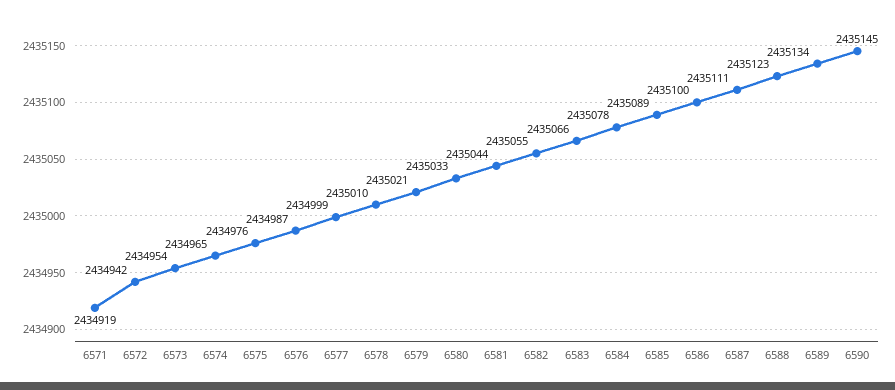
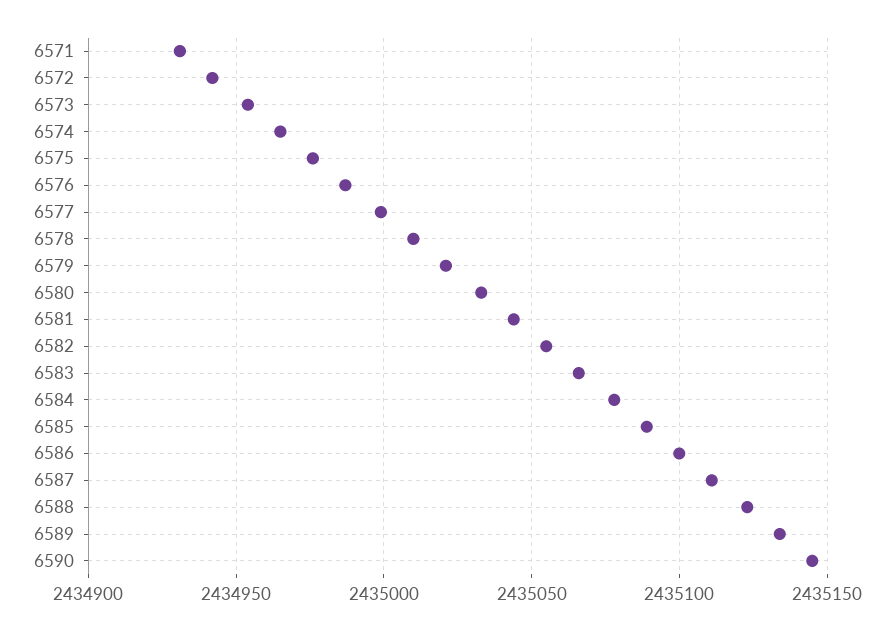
6571: 2434919 -> 2434930

